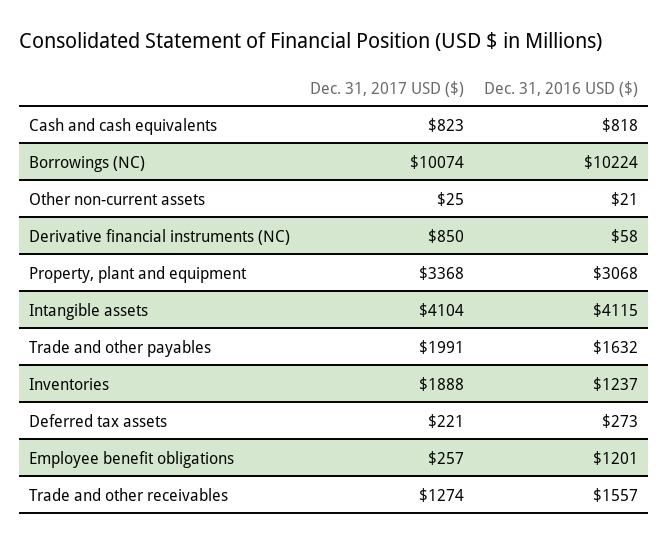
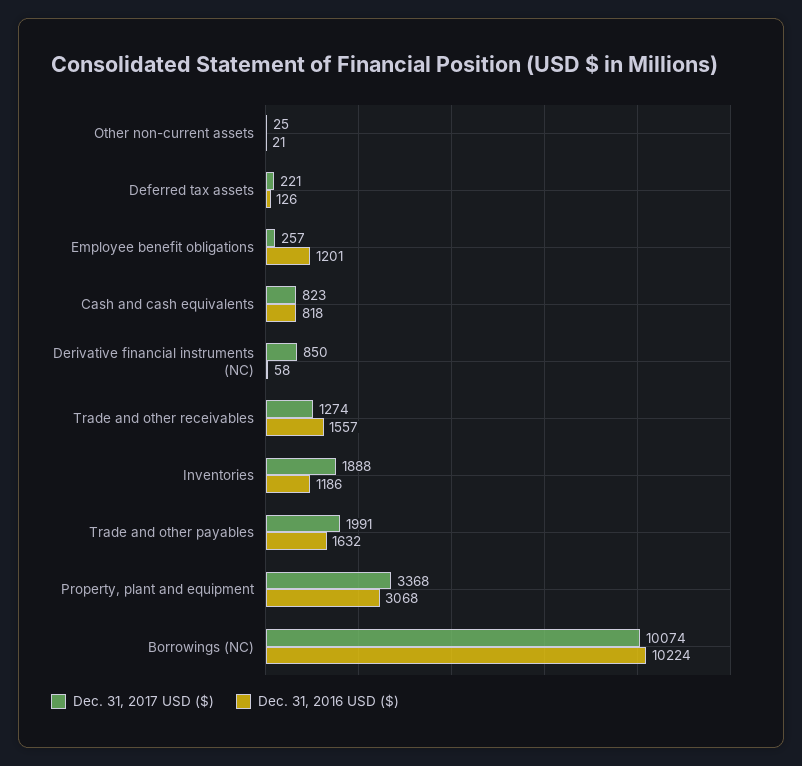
Dec. 31, 2017 USD ($), Intangible assets: 4104 -> none
Dec. 31, 2016 USD ($), Intangible assets: 4115 -> none
Dec. 31, 2016 USD ($), Inventories: 1237 -> 1186
Dec. 31, 2016 USD ($), Deferred tax assets: 273 -> 126

